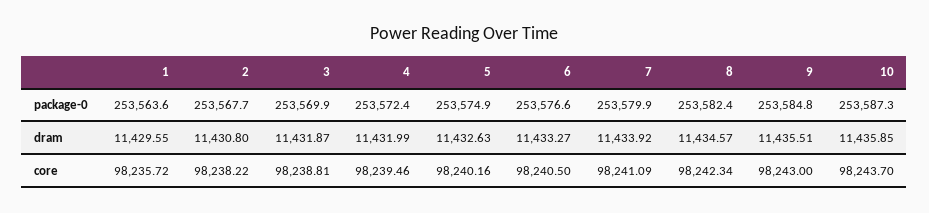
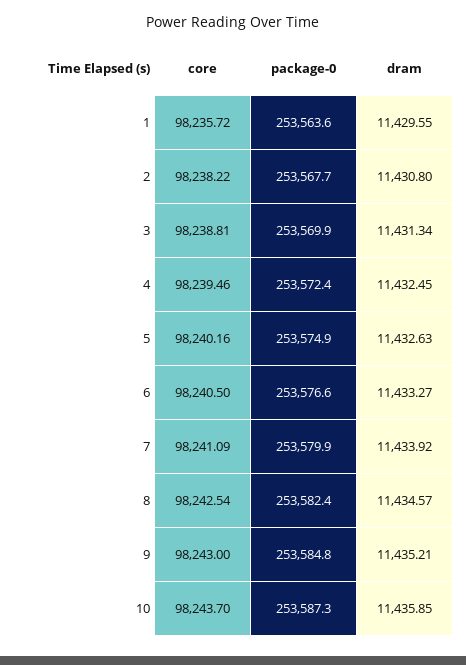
3, dram: 11431.87 -> 11431.34
4, dram: 11431.99 -> 11432.45
9, dram: 11435.51 -> 11435.21
8, core: 98242.34 -> 98242.54

